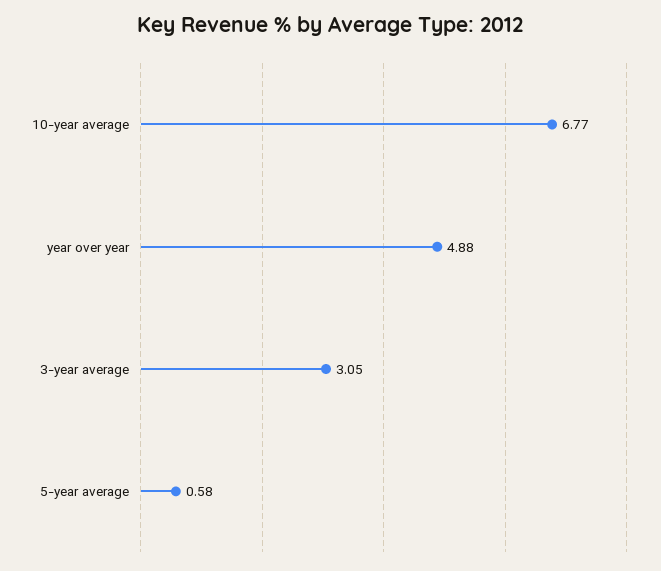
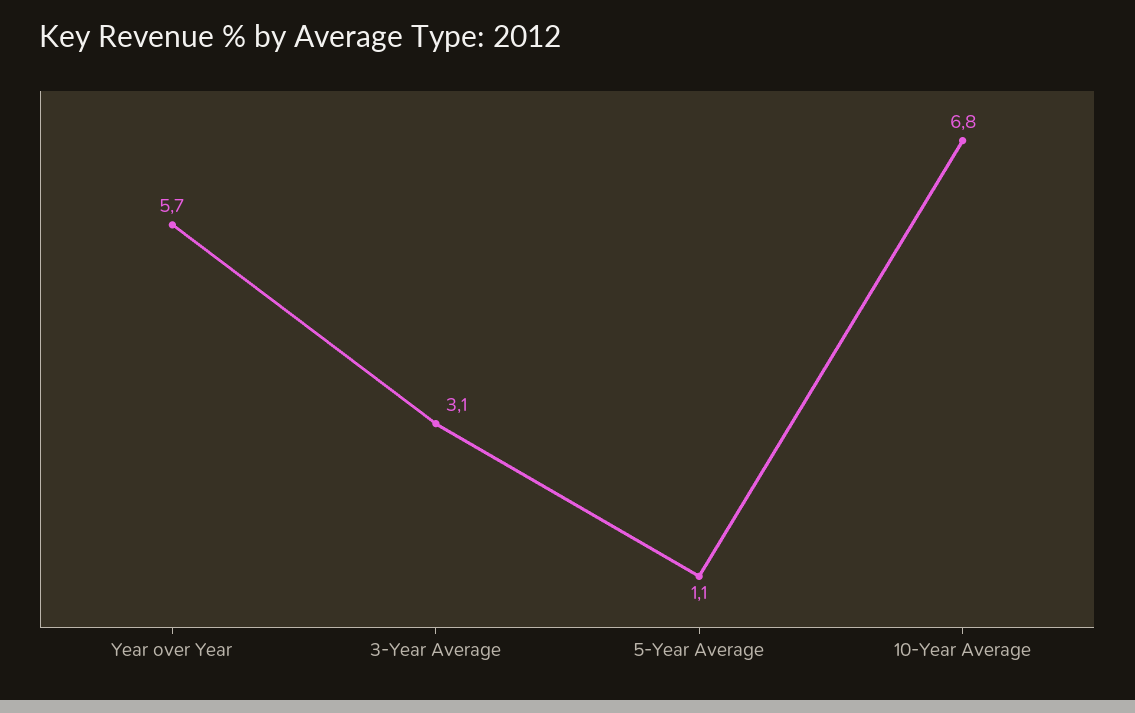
year over year: 4.88 -> 5.7
5-year average: 0.58 -> 1.1

